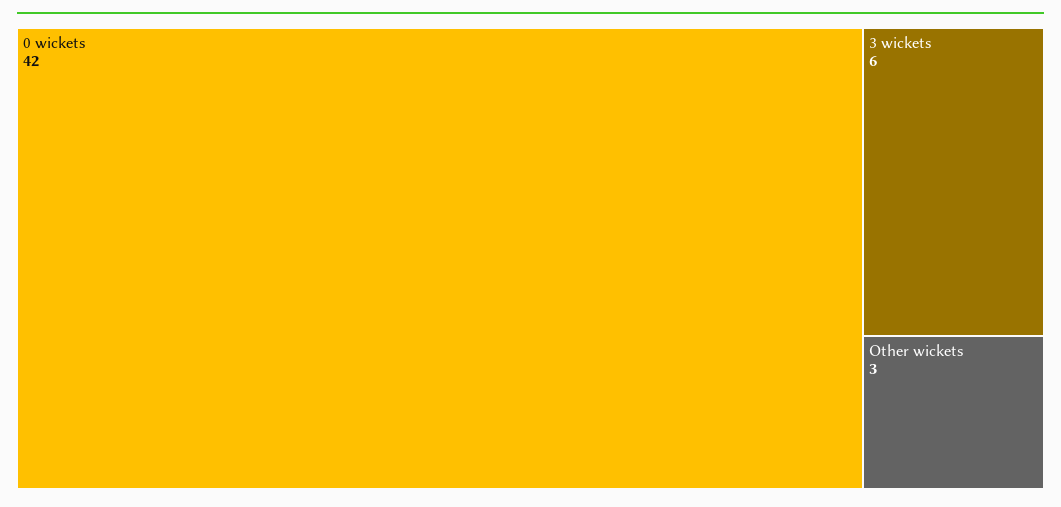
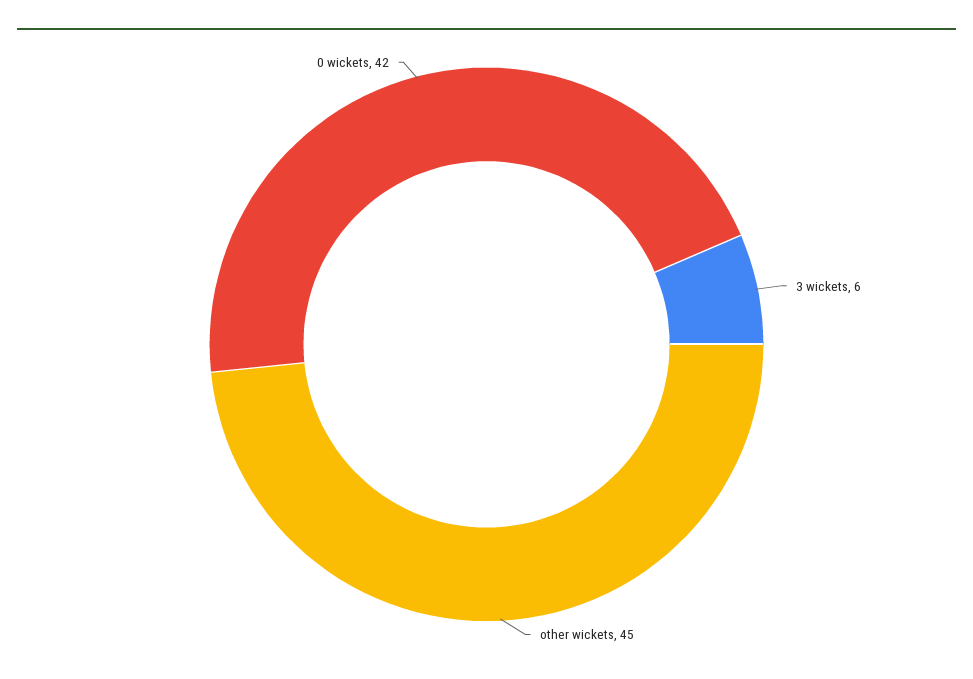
Other wickets: 3 -> 45

